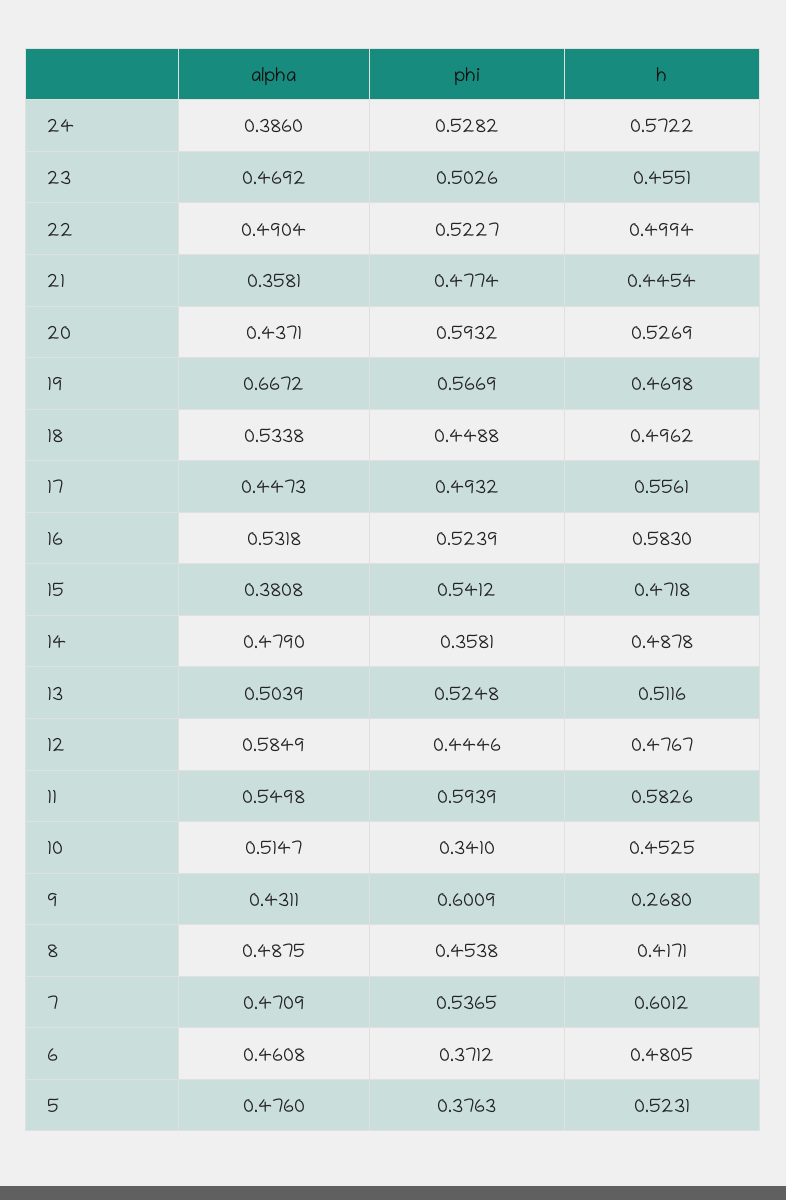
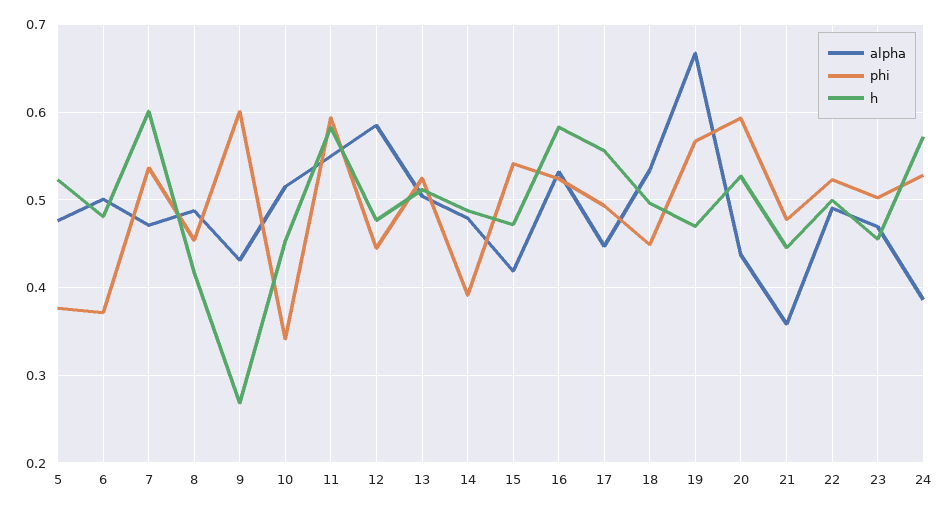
alpha, 15: 0.3808 -> 0.42
phi, 14: 0.3581 -> 0.39
alpha, 6: 0.4608 -> 0.5

